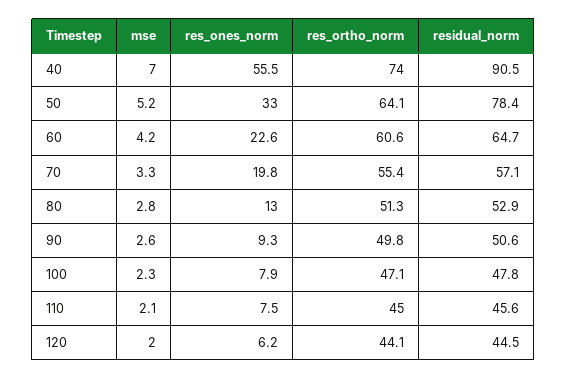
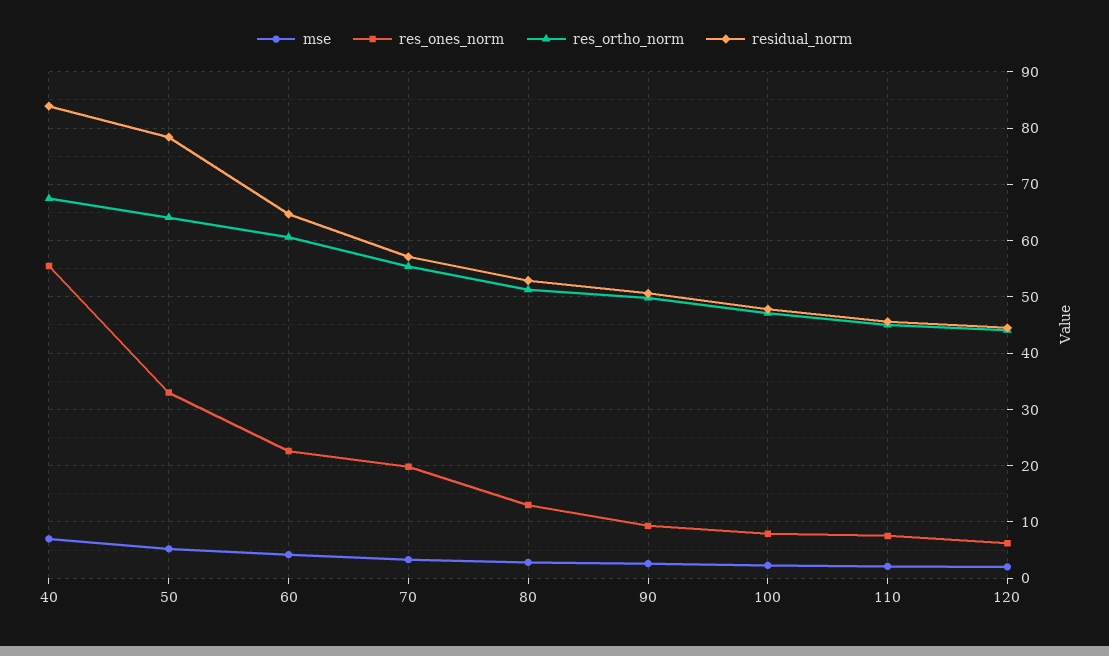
res_ortho_norm, 40: 74 -> 68
residual_norm, 40: 90.5 -> 84

